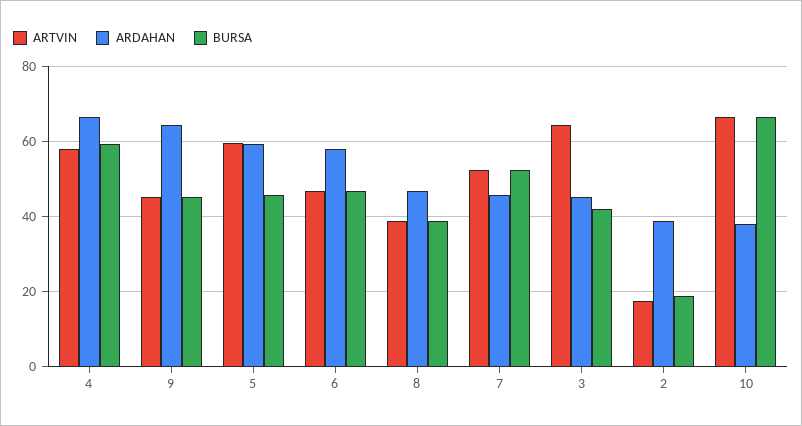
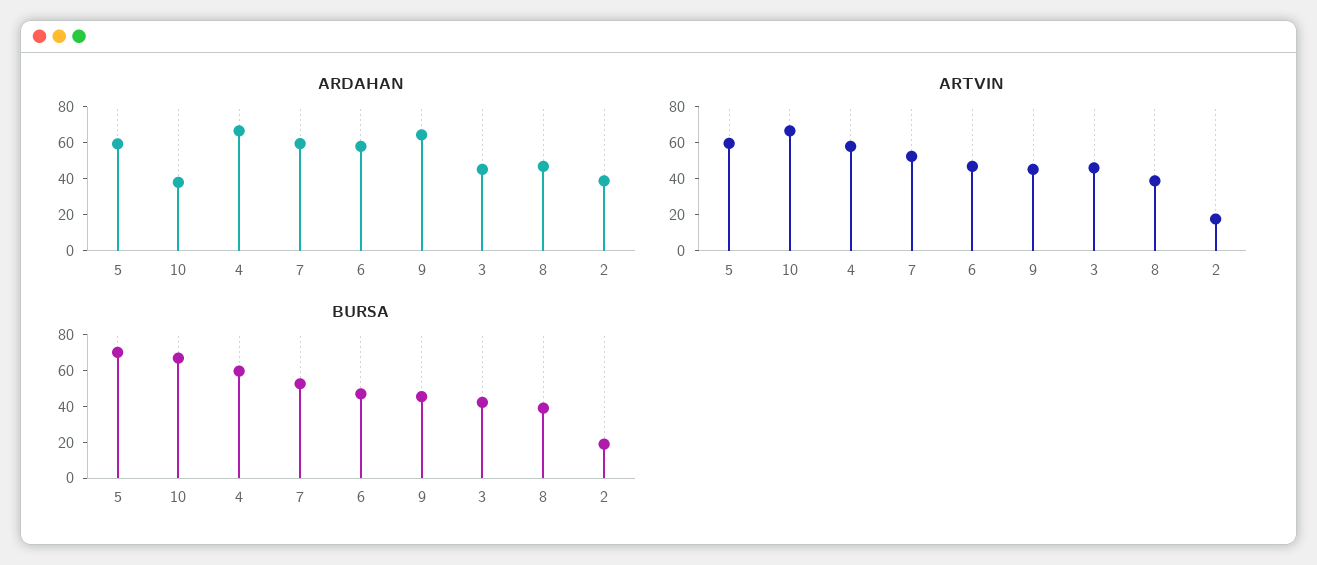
BURSA, 5: 46 -> 70
ARDAHAN, 7: 46 -> 60
ARTVIN, 3: 64 -> 45

